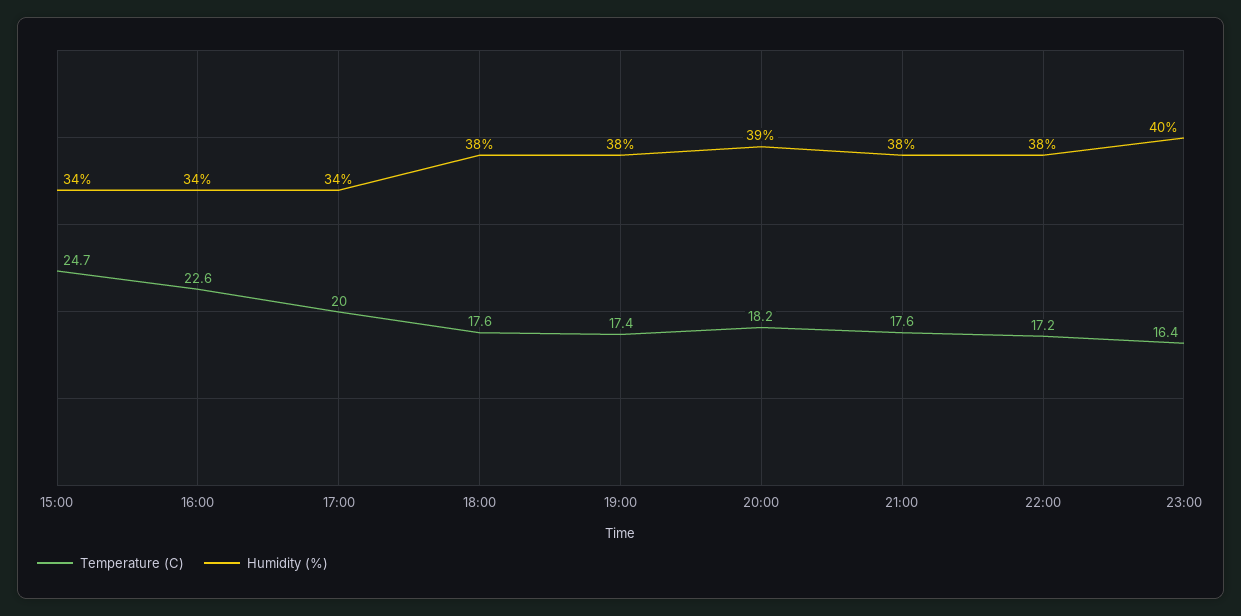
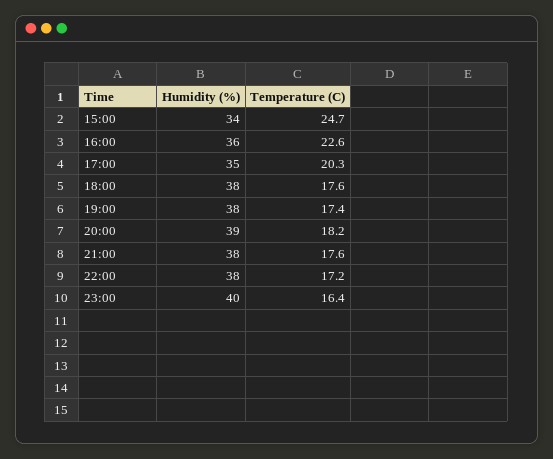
Humidity (%), 16:00: 34 -> 36
Temperature (C), 17:00: 20 -> 20.3
Humidity (%), 17:00: 34 -> 35

